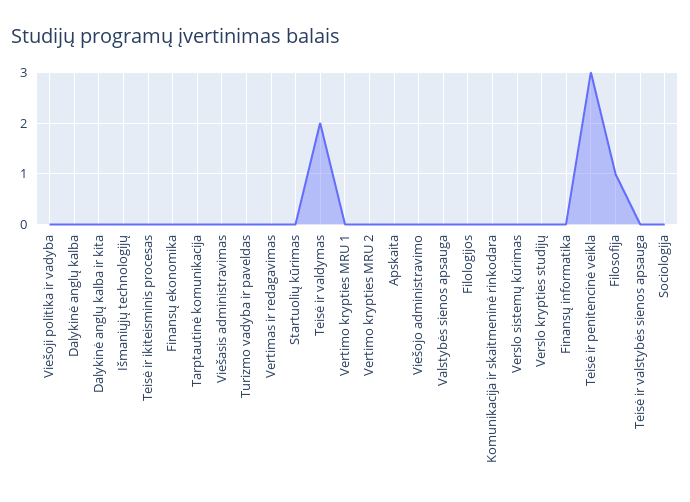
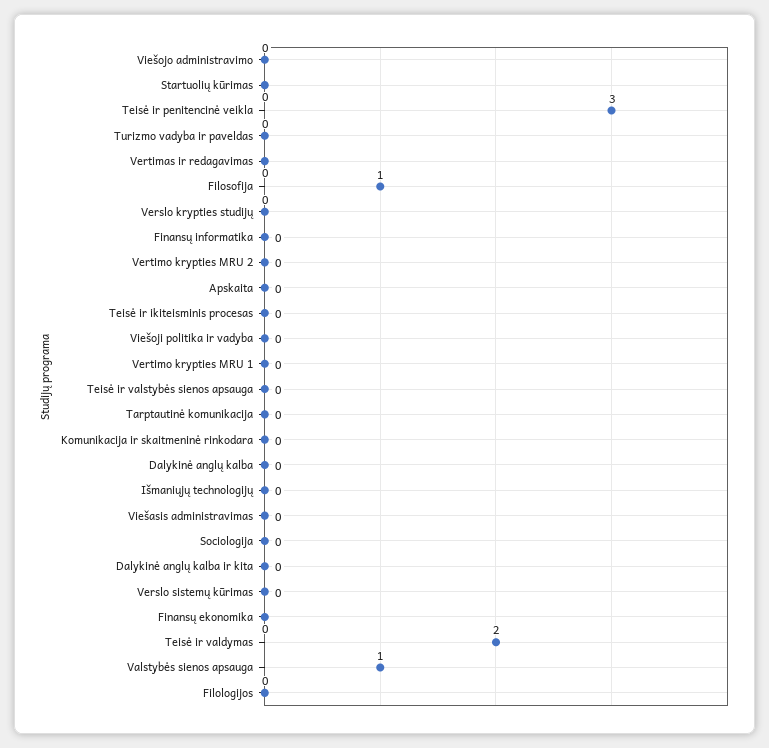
Valstybės sienos apsauga: 0 -> 1

